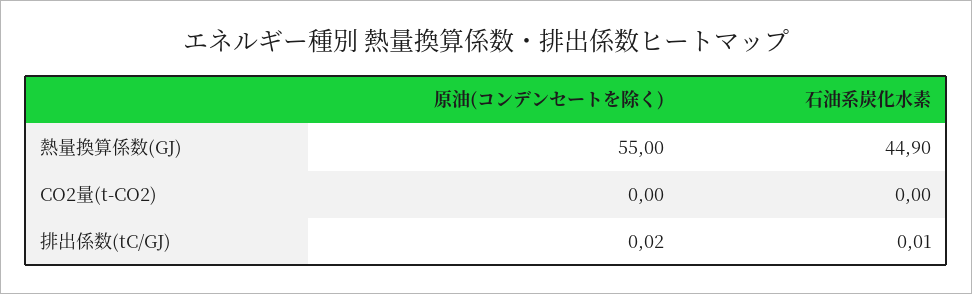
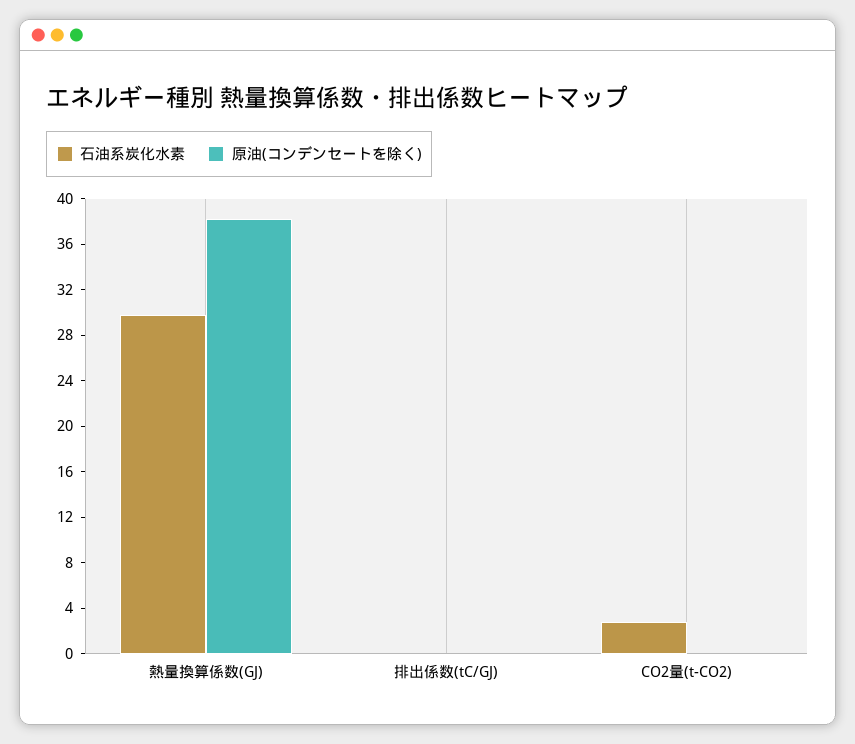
原油(コンデンセートを除く), 熱量換算係数(GJ): 55 -> 38
石油系炭化水素, 熱量換算係数(GJ): 44.9 -> 30
石油系炭化水素, CO2量(t-CO2): 0 -> 3

